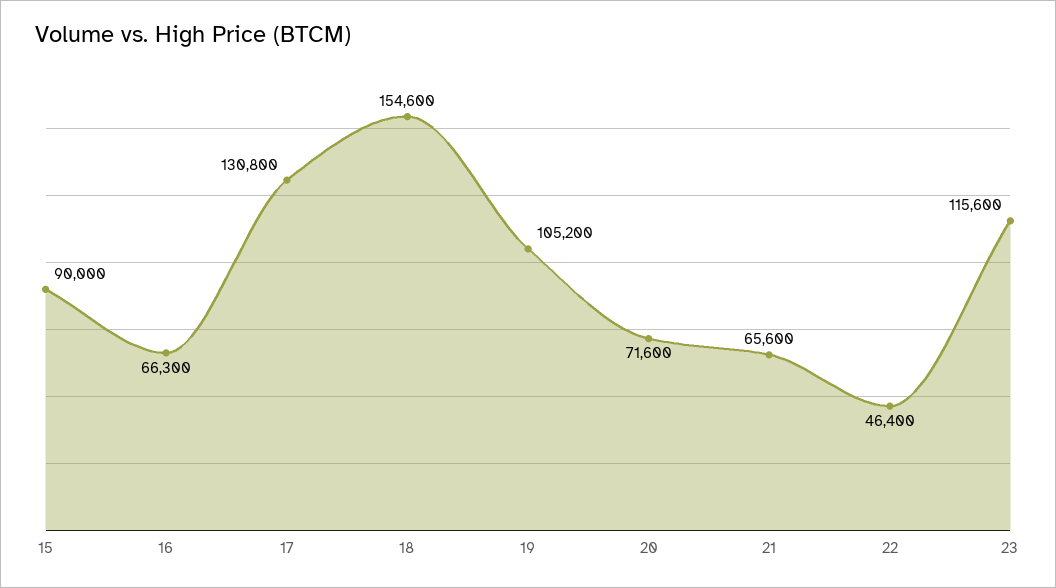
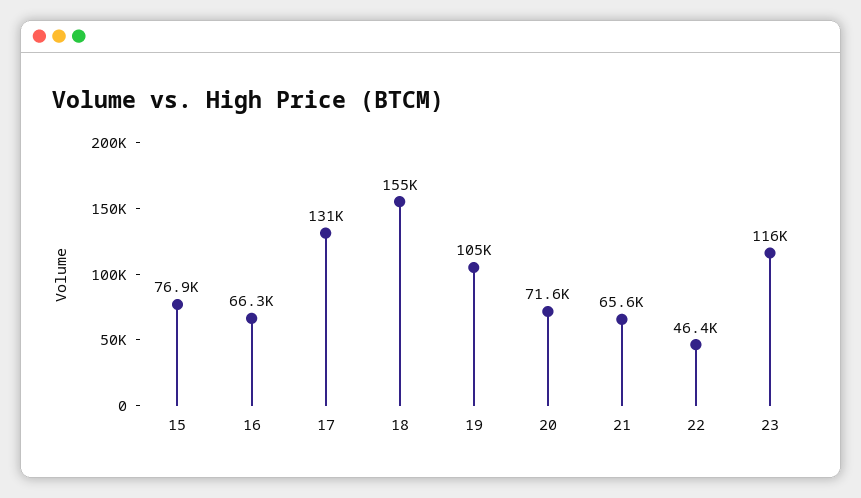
15: 90000 -> 76900

